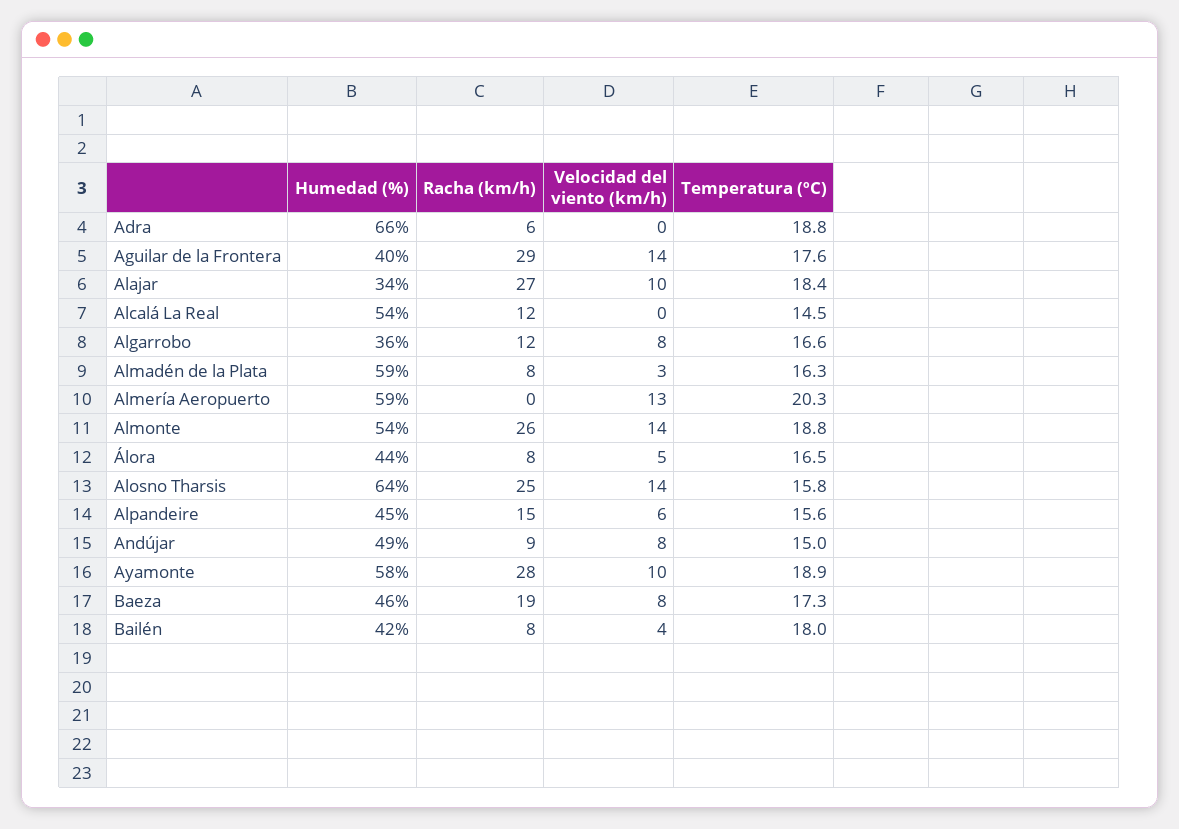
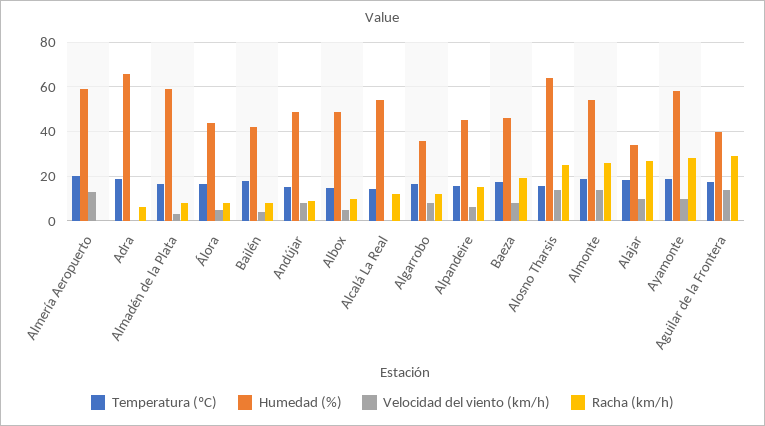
Temperatura (ºC), Albox: none -> 15
Humedad (%), Albox: none -> 50
Velocidad del viento (km/h), Albox: none -> 5
Racha (km/h), Albox: none -> 10

